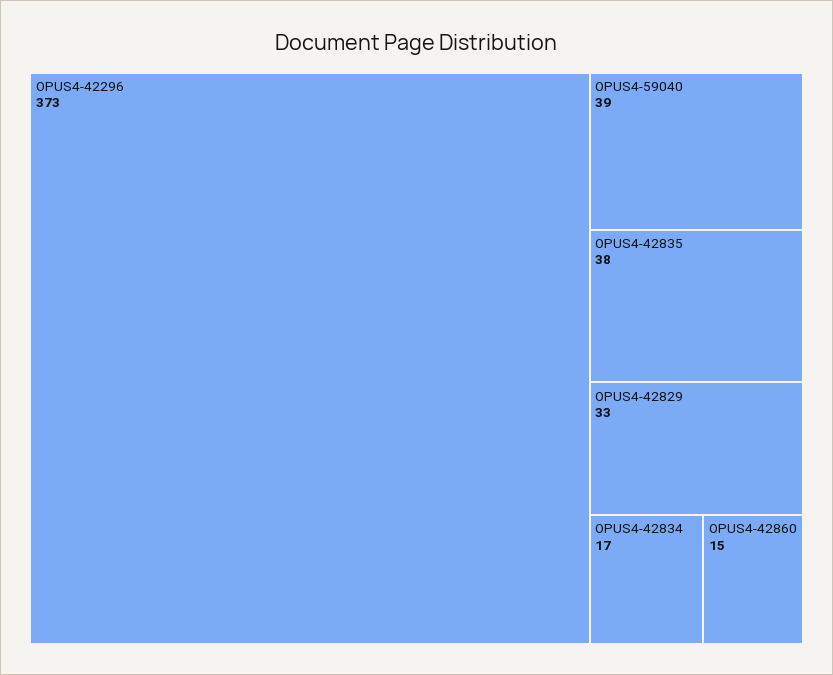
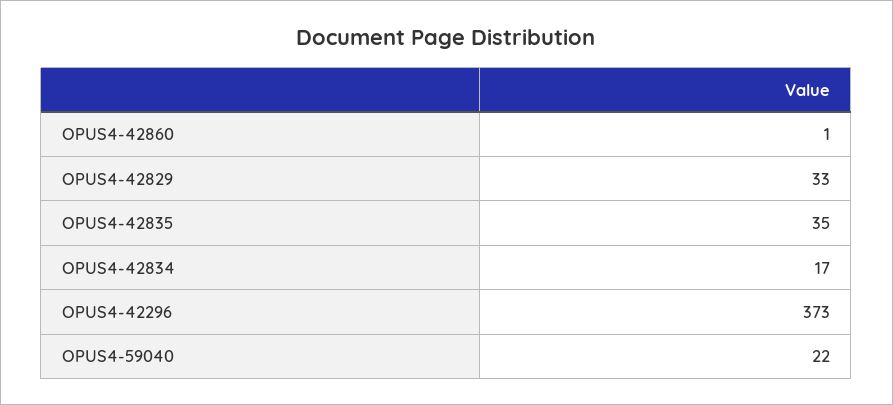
OPUS4-59040: 39 -> 22
OPUS4-42835: 38 -> 35
OPUS4-42860: 15 -> 1

